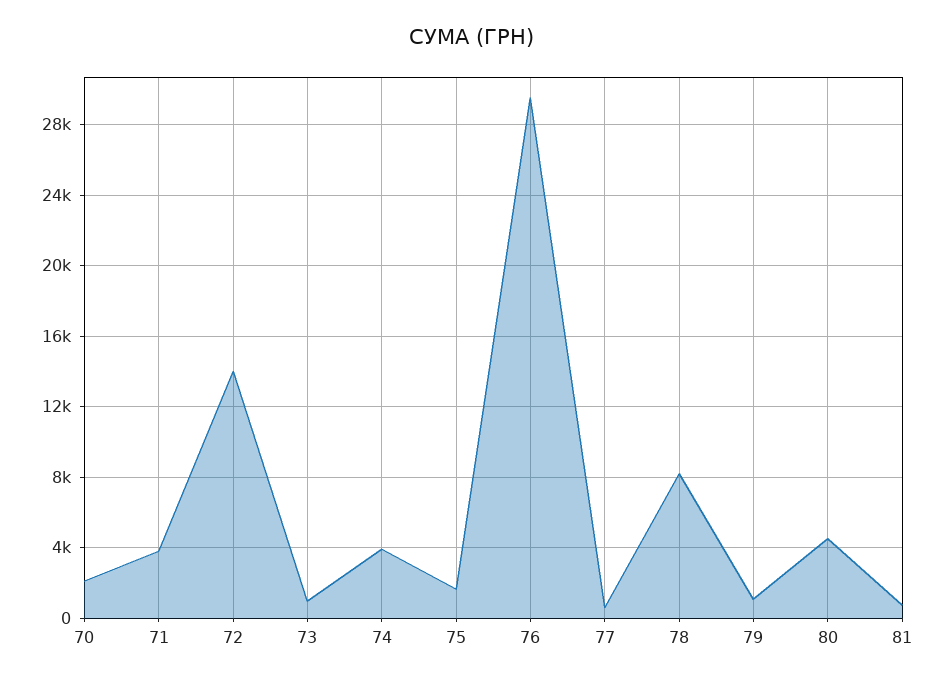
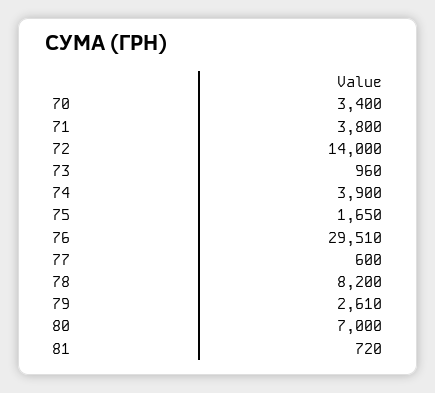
70: 2000 -> 3400
79: 1000 -> 2610
80: 4500 -> 7000

